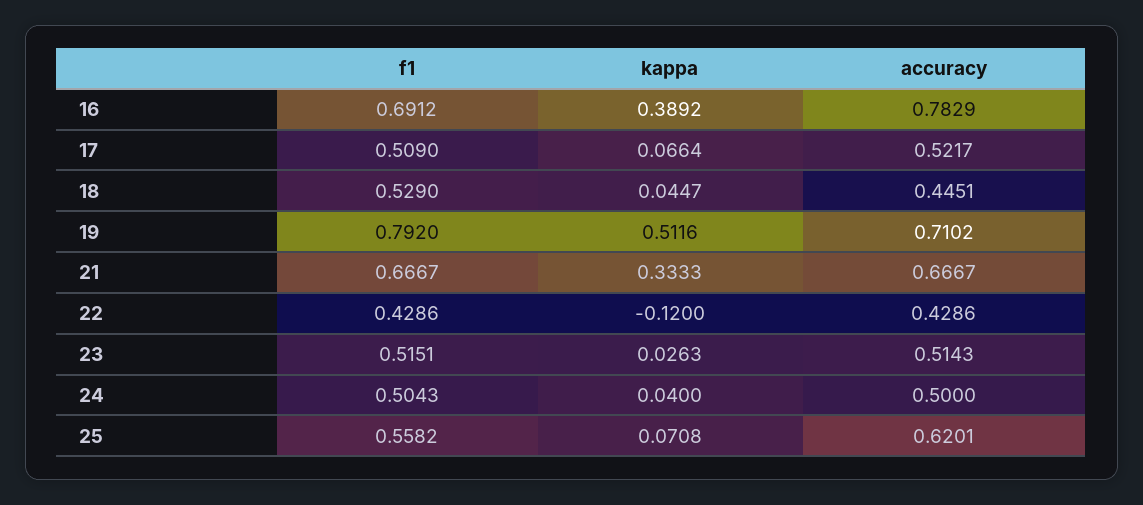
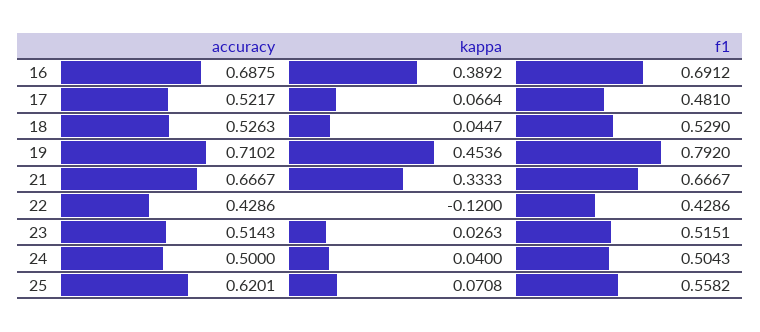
accuracy, 16: 0.7829 -> 0.6875
f1, 17: 0.509 -> 0.481
accuracy, 18: 0.4451 -> 0.5263
kappa, 19: 0.5116 -> 0.4536

